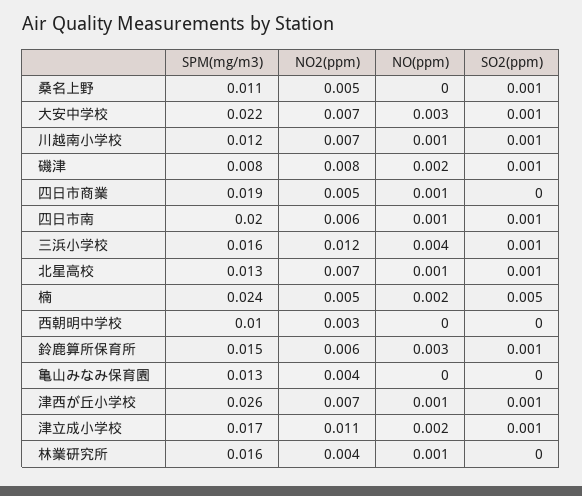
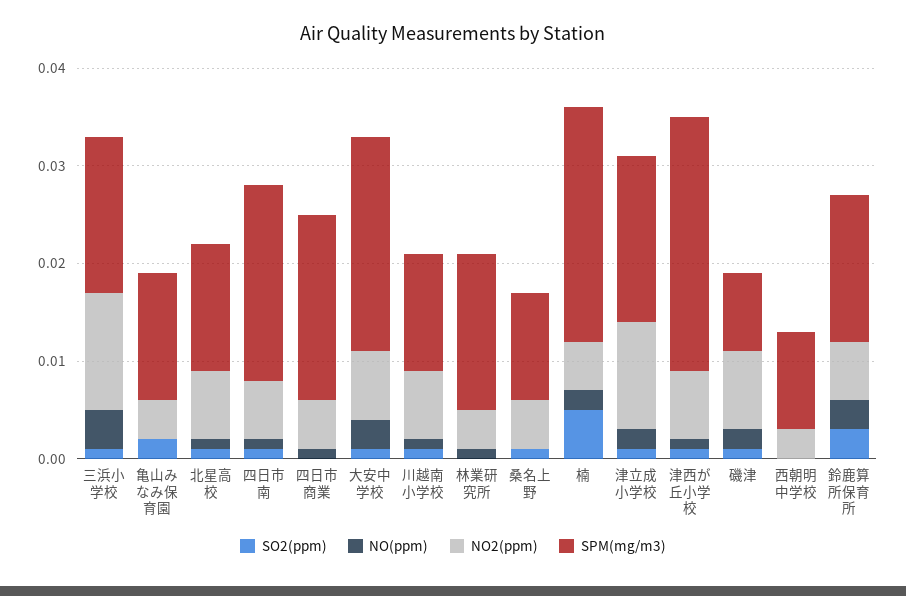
SO2(ppm), 鈴鹿算所保育所: 0.001 -> 0.003
SO2(ppm), 亀山みなみ保育園: 0 -> 0.002

